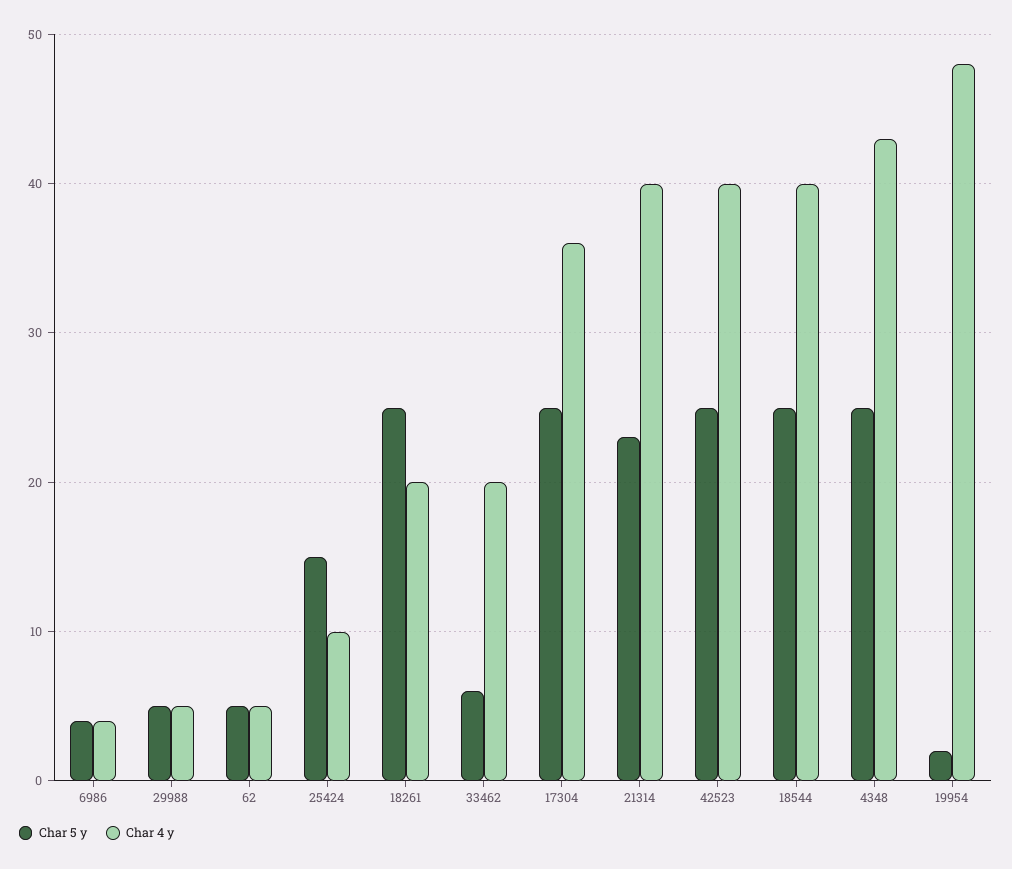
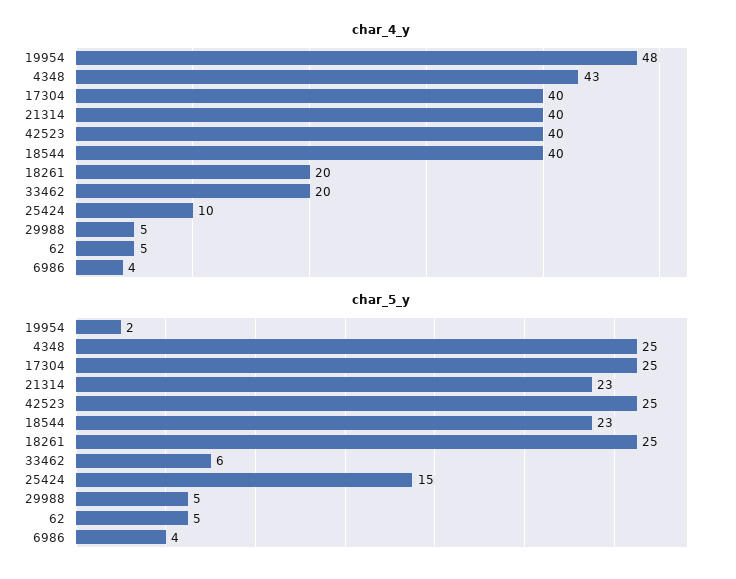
Char 4 y, 17304: 36 -> 40
Char 5 y, 18544: 25 -> 23

